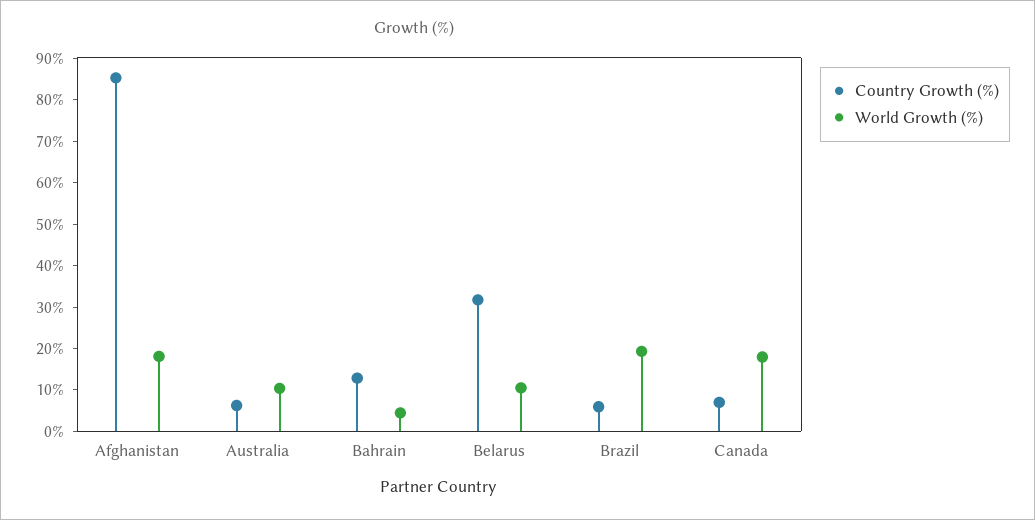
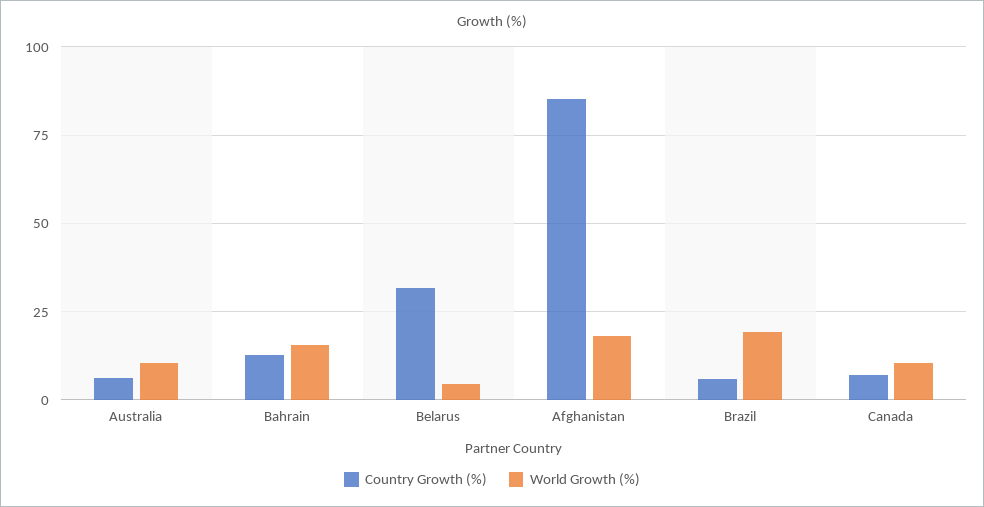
World Growth (%), Bahrain: 4 -> 15
World Growth (%), Belarus: 10 -> 5
World Growth (%), Canada: 18 -> 10

